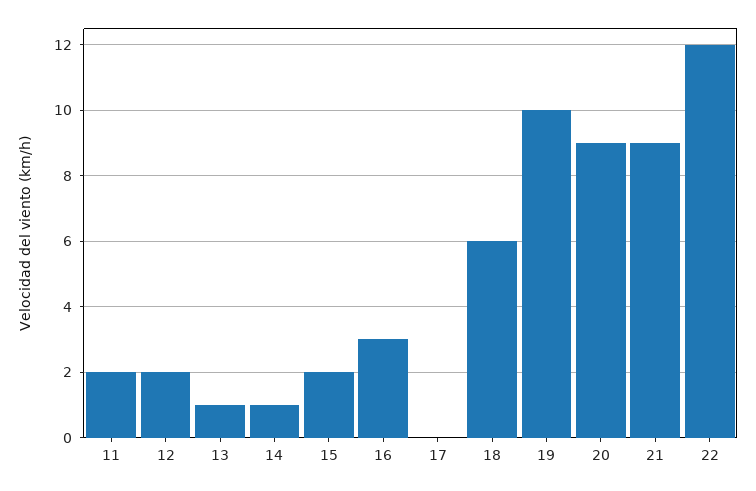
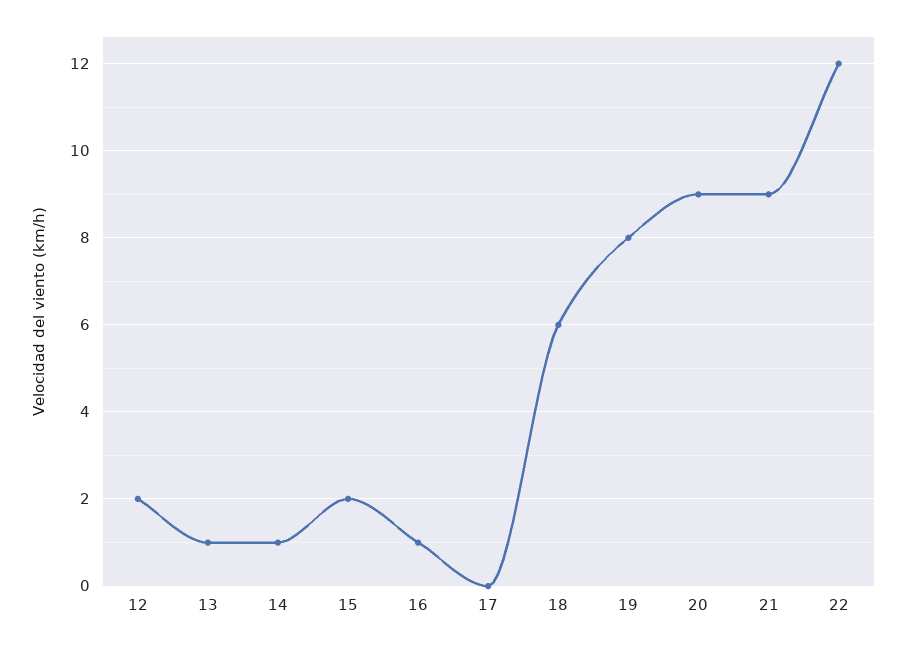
11: 2 -> none
16: 3 -> 1
19: 10 -> 8

